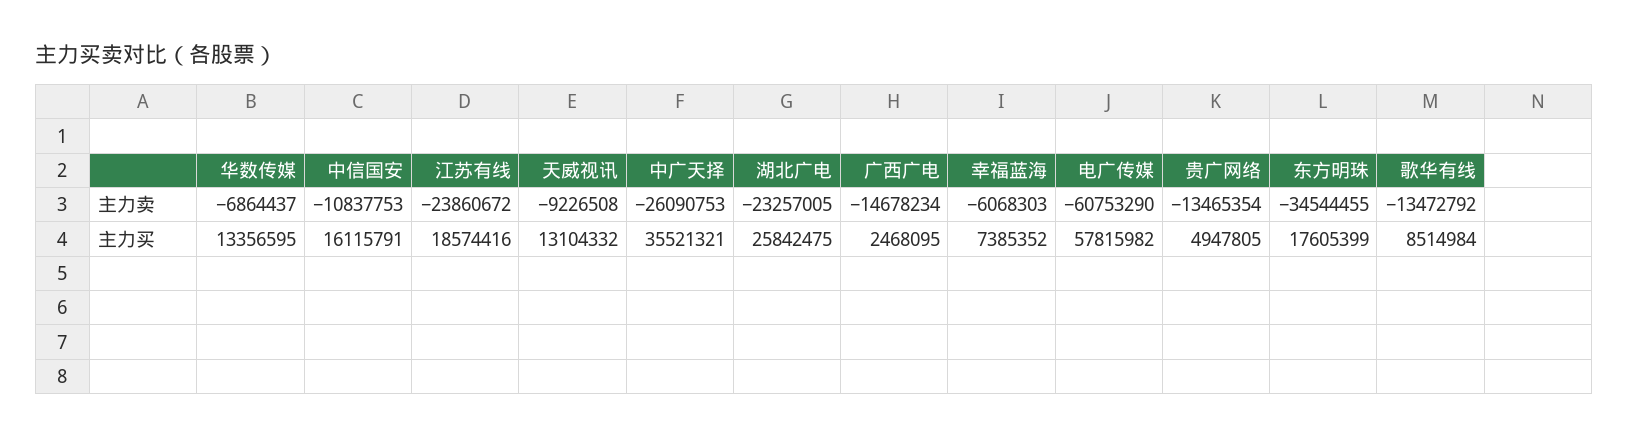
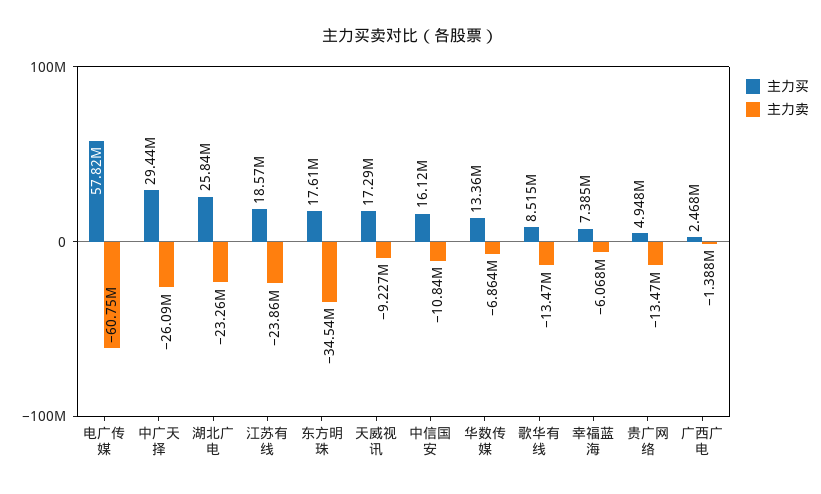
主力卖, 广西广电: -14678234 -> -1388000
主力买, 天威视讯: 13104332 -> 17290000
主力买, 中广天择: 35521321 -> 29440000

